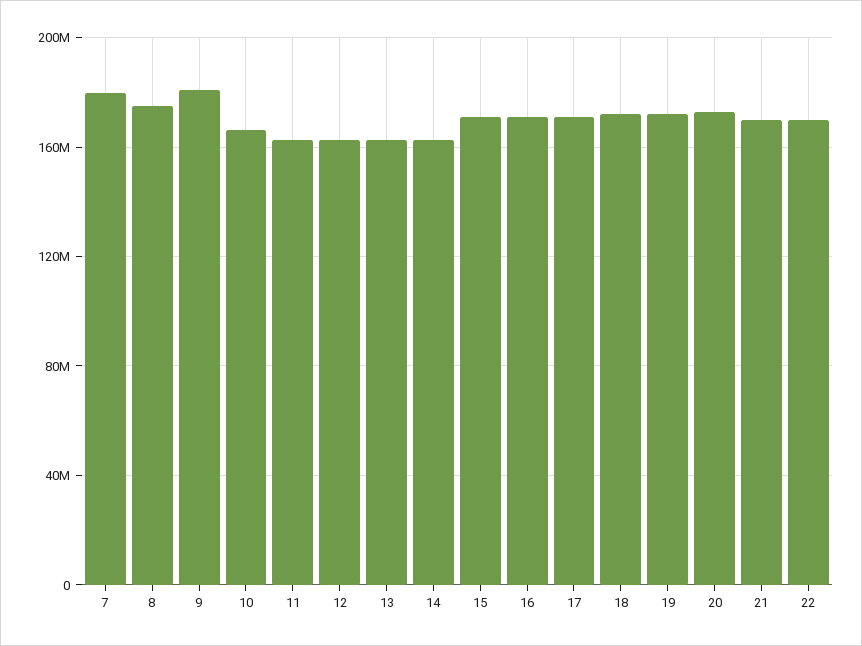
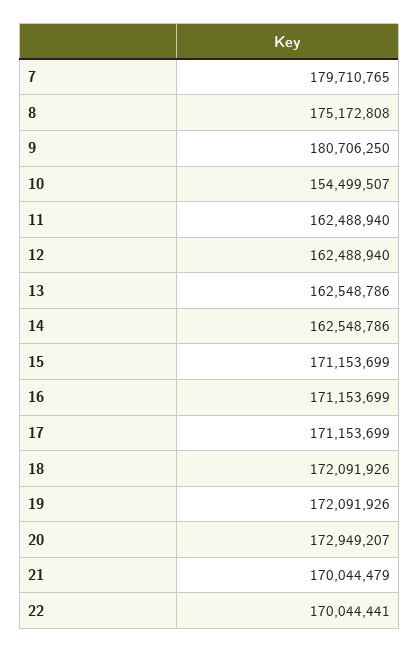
10: 165000000 -> 154499507

